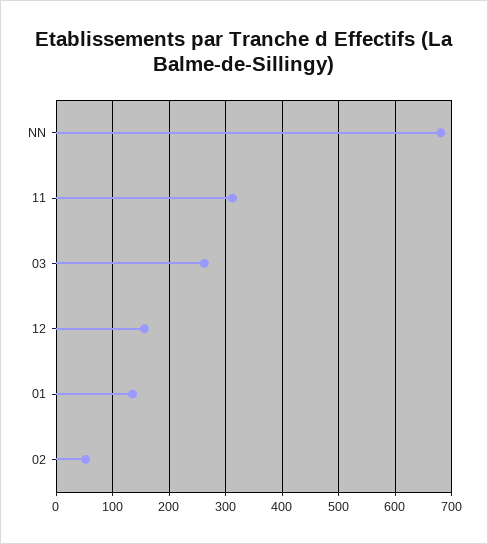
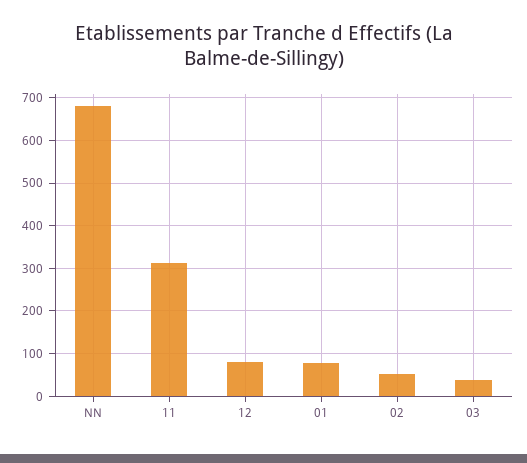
03: 260 -> 40
12: 160 -> 80
01: 140 -> 80

